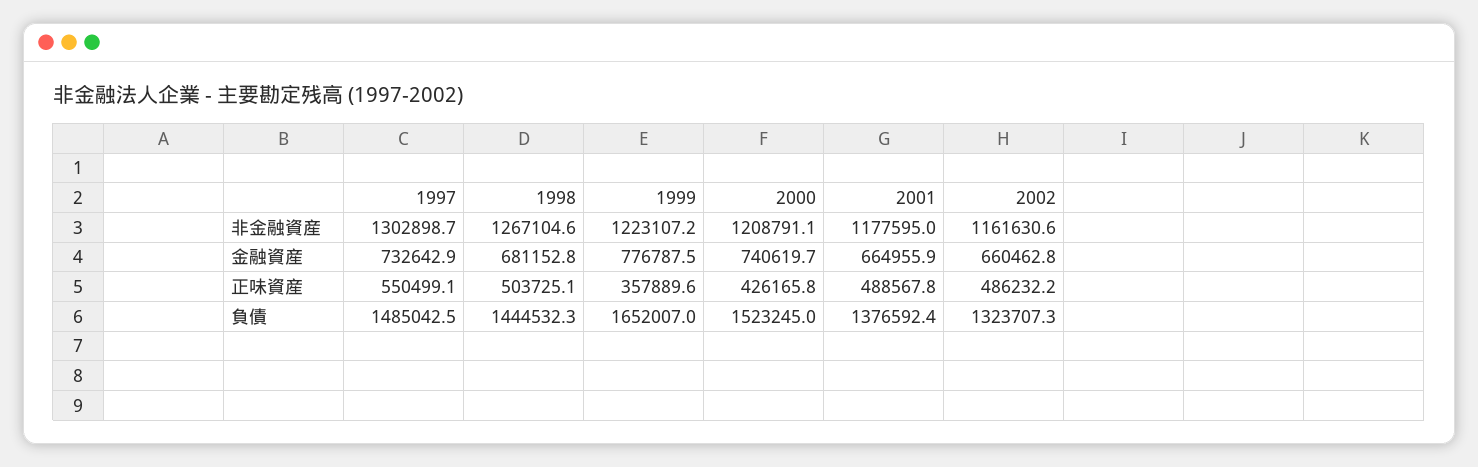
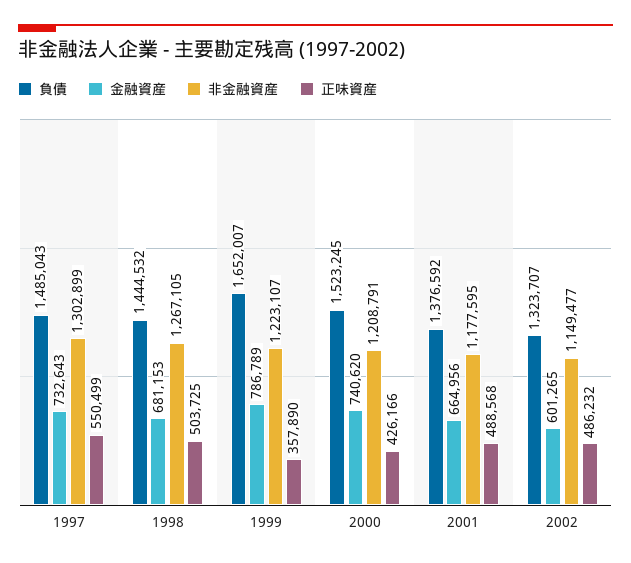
非金融資産, 2002: 1161630.6 -> 1149477
金融資産, 1999: 776787.5 -> 786789
金融資産, 2002: 660462.8 -> 601265

